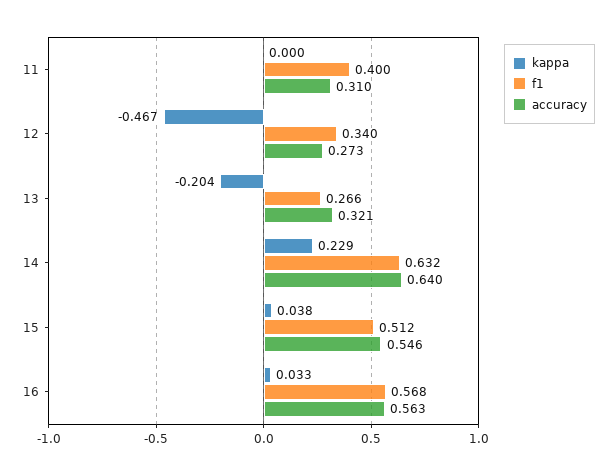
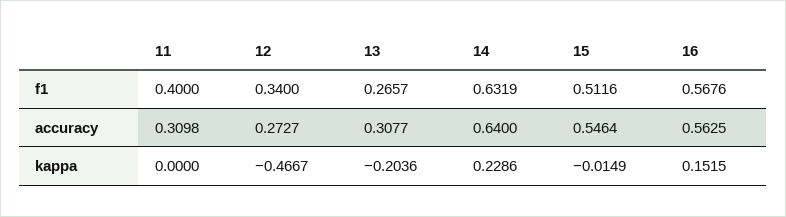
accuracy, 13: 0.321 -> 0.3077
kappa, 15: 0.038 -> -0.0149
kappa, 16: 0.033 -> 0.1515

